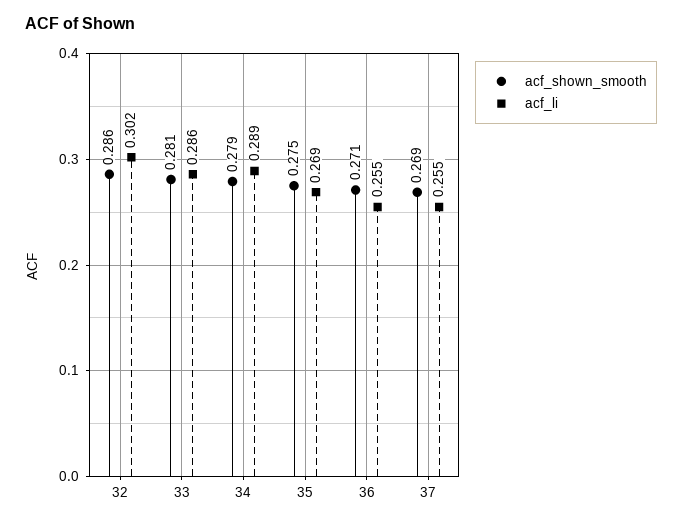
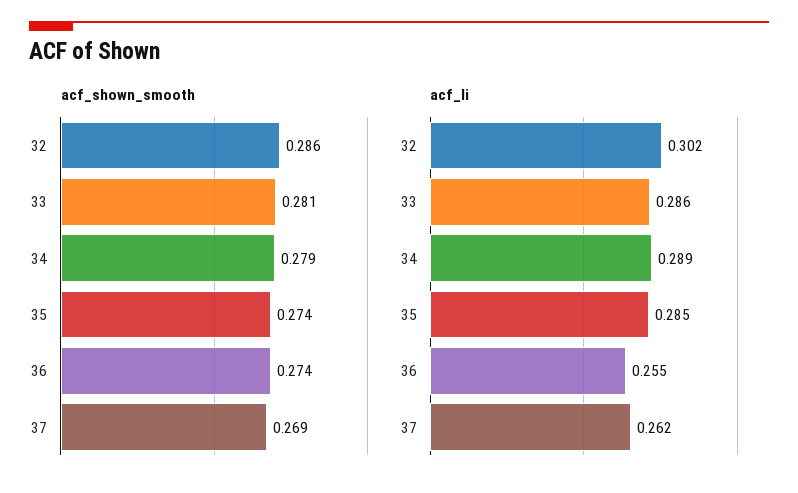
acf_shown_smooth, 35: 0.275 -> 0.274
acf_li, 35: 0.269 -> 0.285
acf_shown_smooth, 36: 0.271 -> 0.274
acf_li, 37: 0.255 -> 0.262

